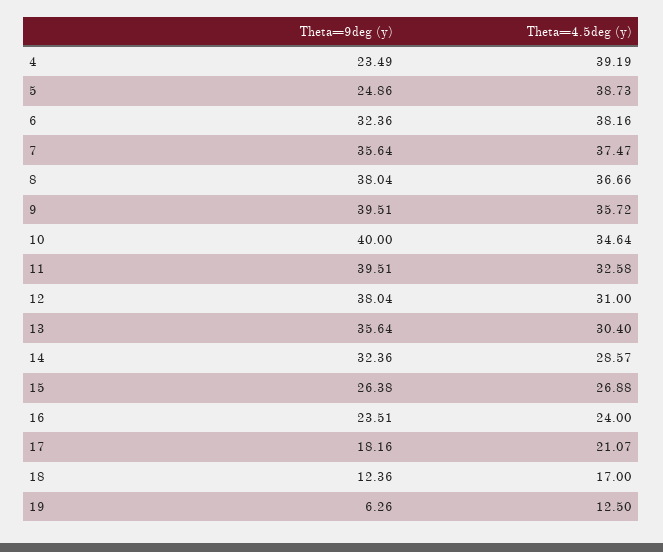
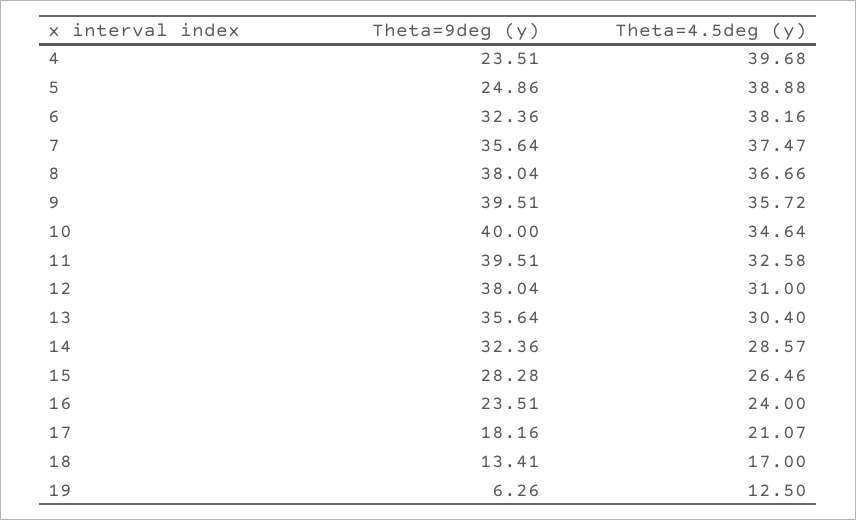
Theta=9deg (y), 4: 23.49 -> 23.51
Theta=4.5deg (y), 4: 39.19 -> 39.68
Theta=4.5deg (y), 5: 38.73 -> 38.88
Theta=9deg (y), 15: 26.38 -> 28.28
Theta=4.5deg (y), 15: 26.88 -> 26.46
Theta=9deg (y), 18: 12.36 -> 13.41

